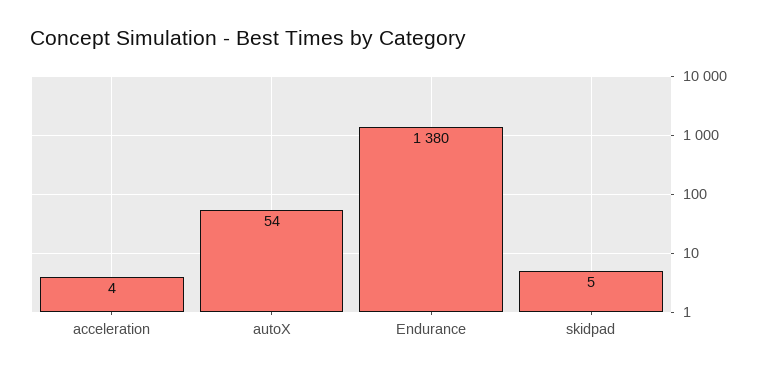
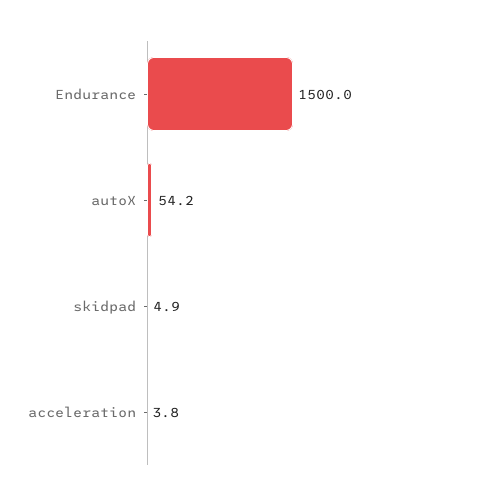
Endurance: 1380 -> 1500

